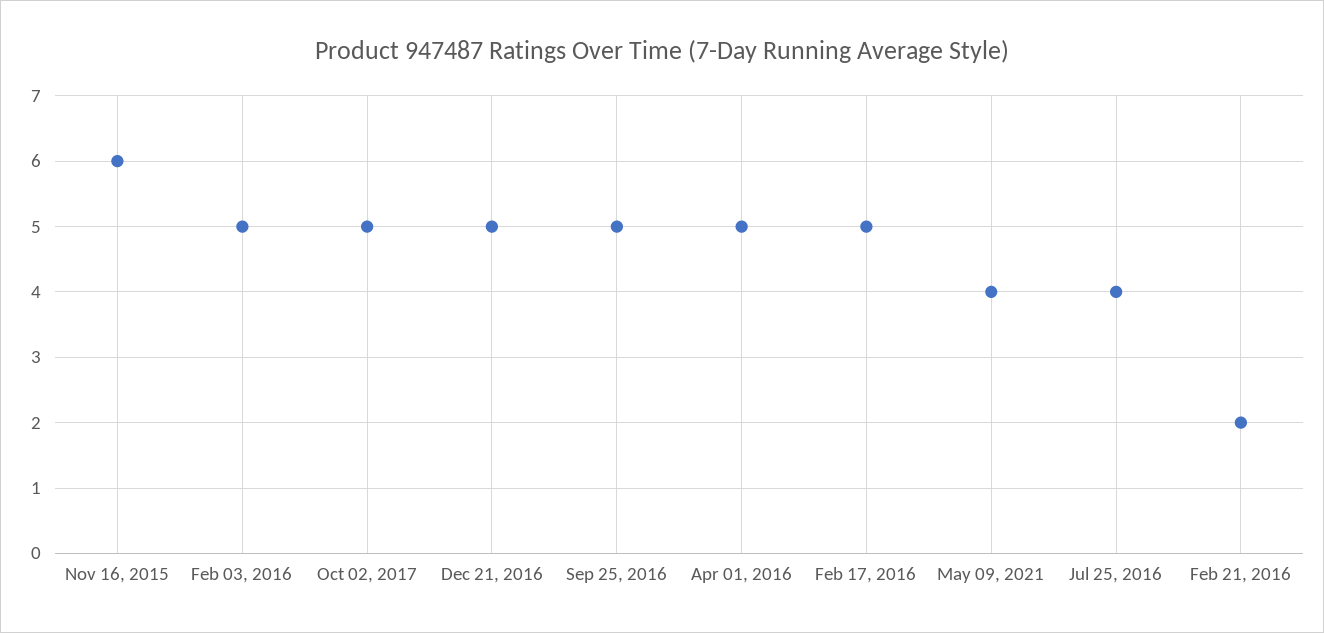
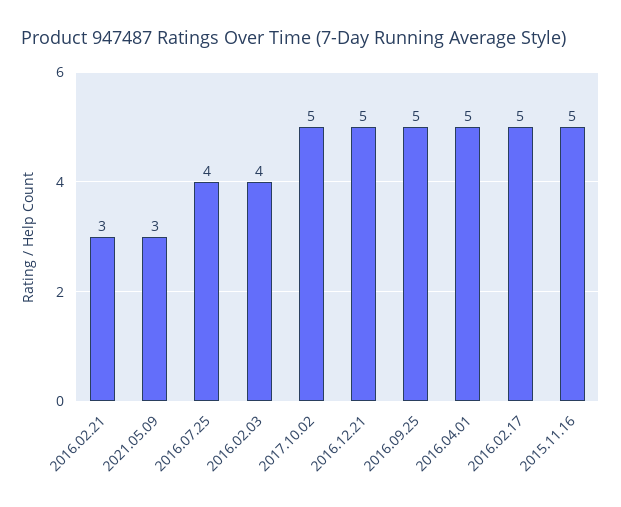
Nov 16, 2015: 6 -> 5
Feb 03, 2016: 5 -> 4
May 09, 2021: 4 -> 3
Feb 21, 2016: 2 -> 3

